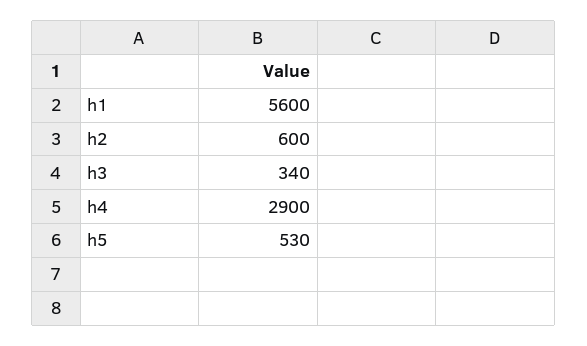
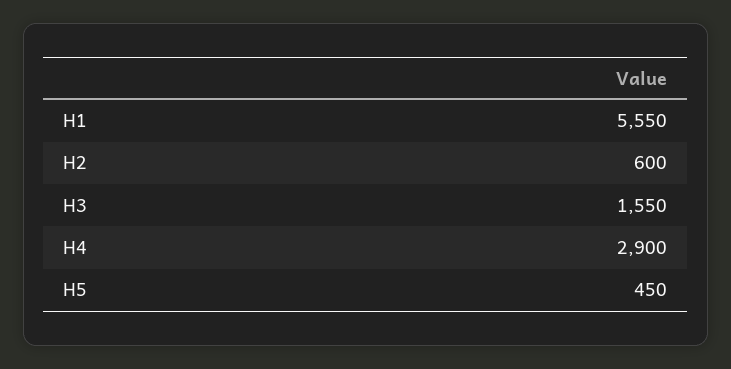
h1: 5600 -> 5550
h3: 340 -> 1550
h5: 530 -> 450

